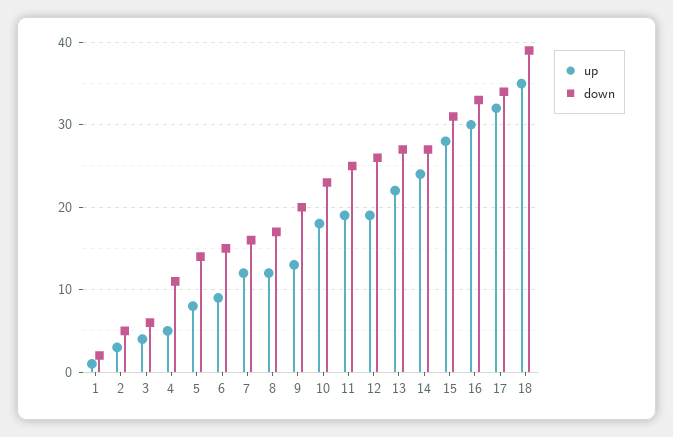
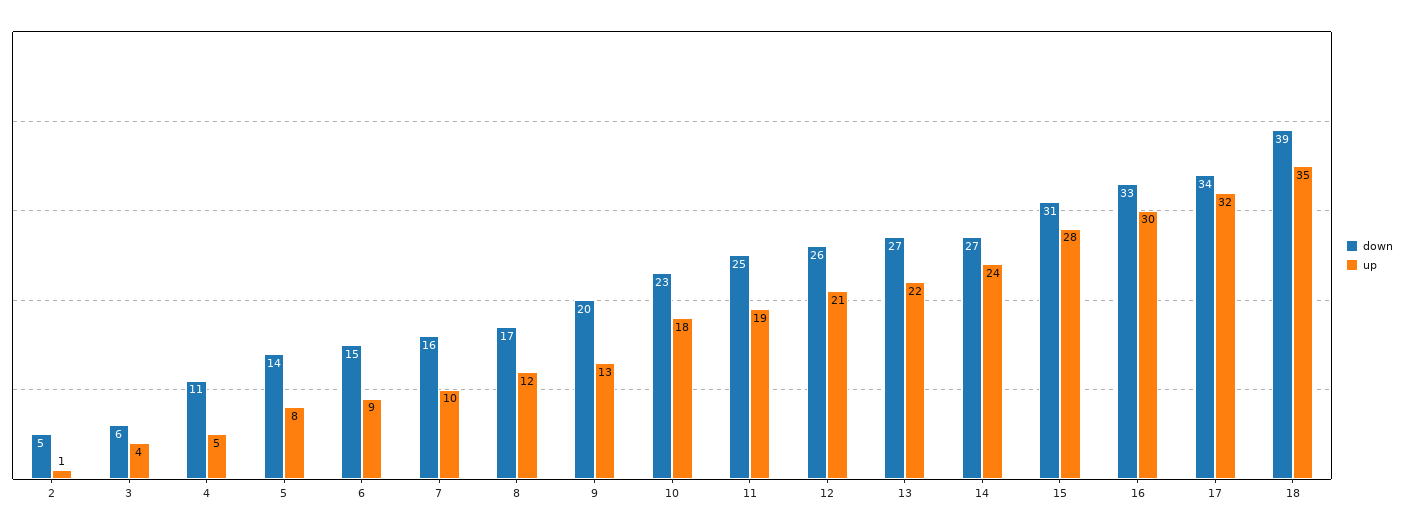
up, 1: 1 -> none
down, 1: 2 -> none
up, 2: 3 -> 1
up, 7: 12 -> 10
up, 12: 19 -> 21

